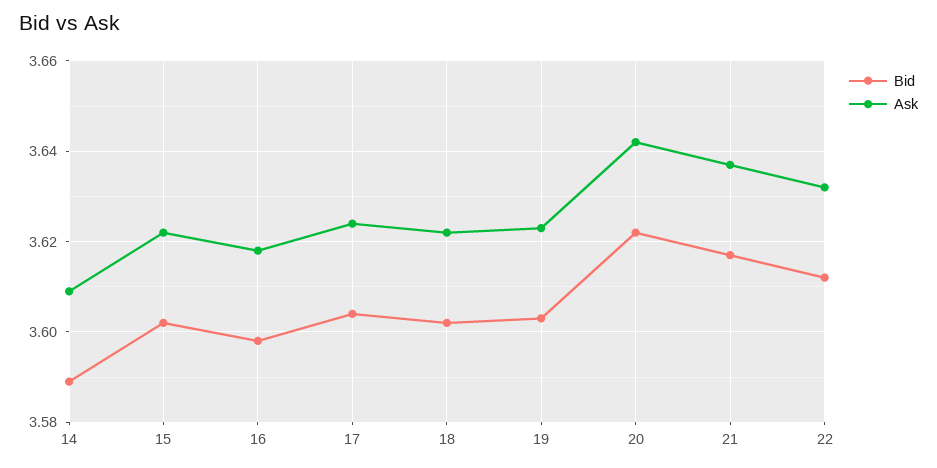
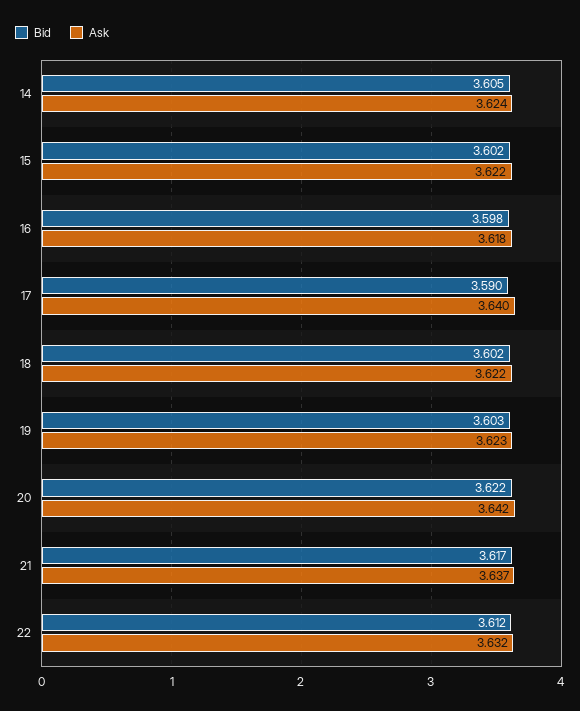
Bid, 14: 3.59 -> 3.605
Ask, 14: 3.61 -> 3.624
Bid, 17: 3.605 -> 3.59
Ask, 17: 3.625 -> 3.64

